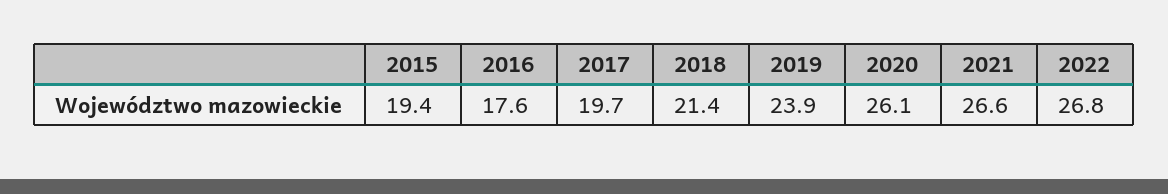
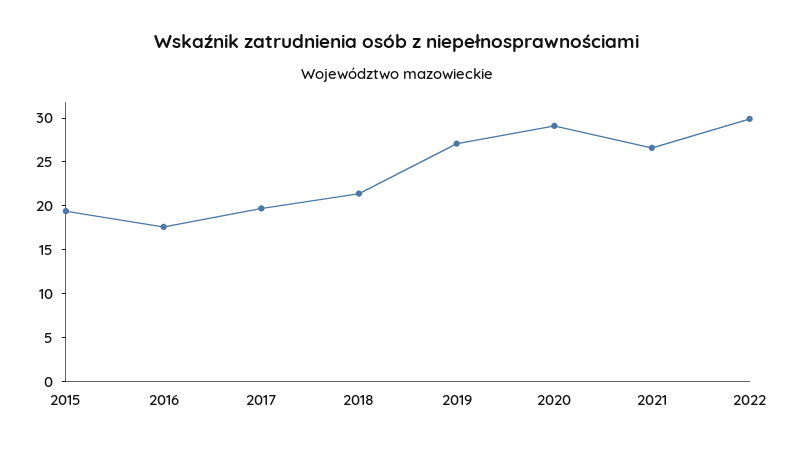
2019: 23.9 -> 27
2020: 26.1 -> 29
2022: 26.8 -> 30

